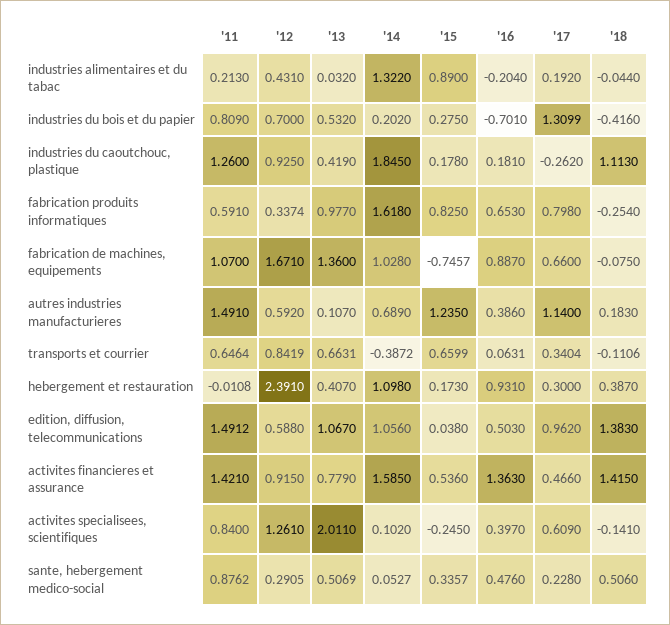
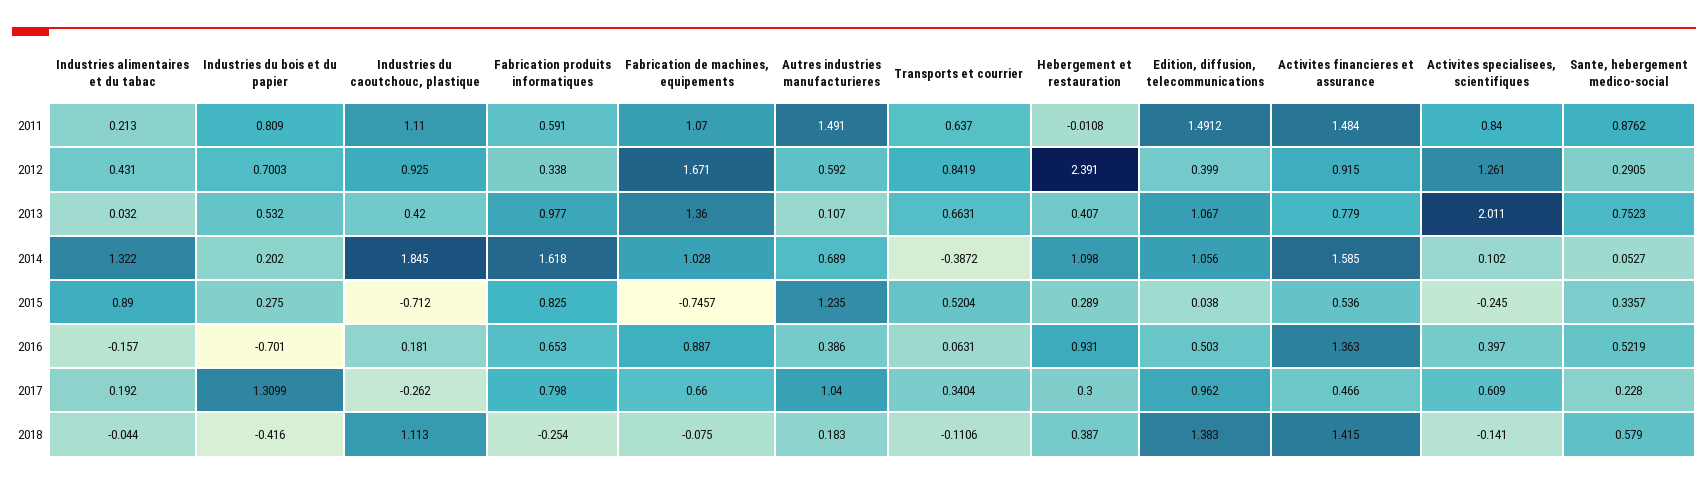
'16, industries alimentaires et du tabac: -0.204 -> -0.157
'12, industries du bois et du papier: 0.7 -> 0.7003
'11, industries du caoutchouc, plastique: 1.26 -> 1.11
'13, industries du caoutchouc, plastique: 0.419 -> 0.42
'15, industries du caoutchouc, plastique: 0.178 -> -0.712
'12, fabrication produits informatiques: 0.3374 -> 0.338
'17, autres industries manufacturieres: 1.14 -> 1.04
'11, transports et courrier: 0.6464 -> 0.637
'15, transports et courrier: 0.6599 -> 0.5204
'15, hebergement et restauration: 0.173 -> 0.289
'12, edition, diffusion, telecommunications: 0.588 -> 0.399
'11, activites financieres et assurance: 1.421 -> 1.484
'13, sante, hebergement medico-social: 0.5069 -> 0.7523
'16, sante, hebergement medico-social: 0.476 -> 0.5219
'18, sante, hebergement medico-social: 0.506 -> 0.579

